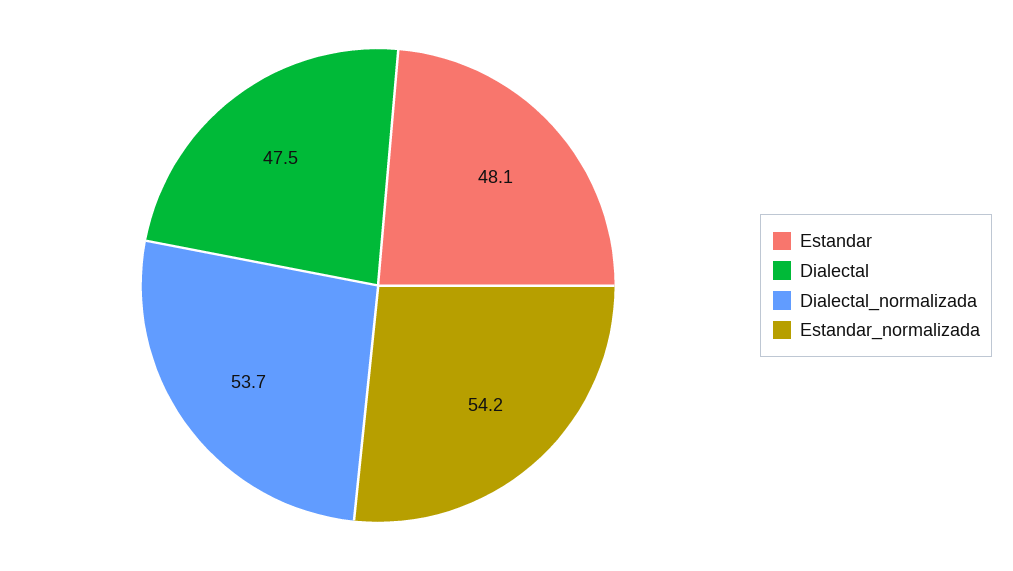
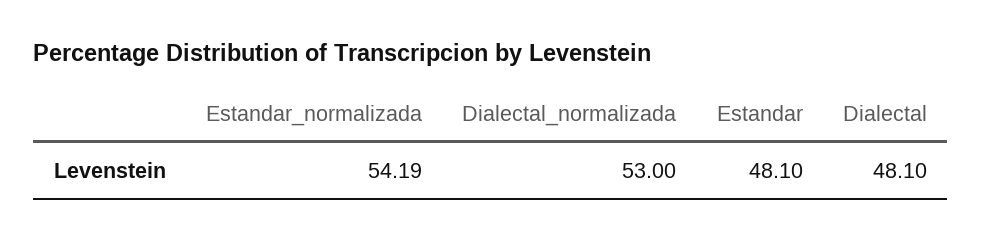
Dialectal: 47.5 -> 48.1
Dialectal_normalizada: 53.7 -> 53

